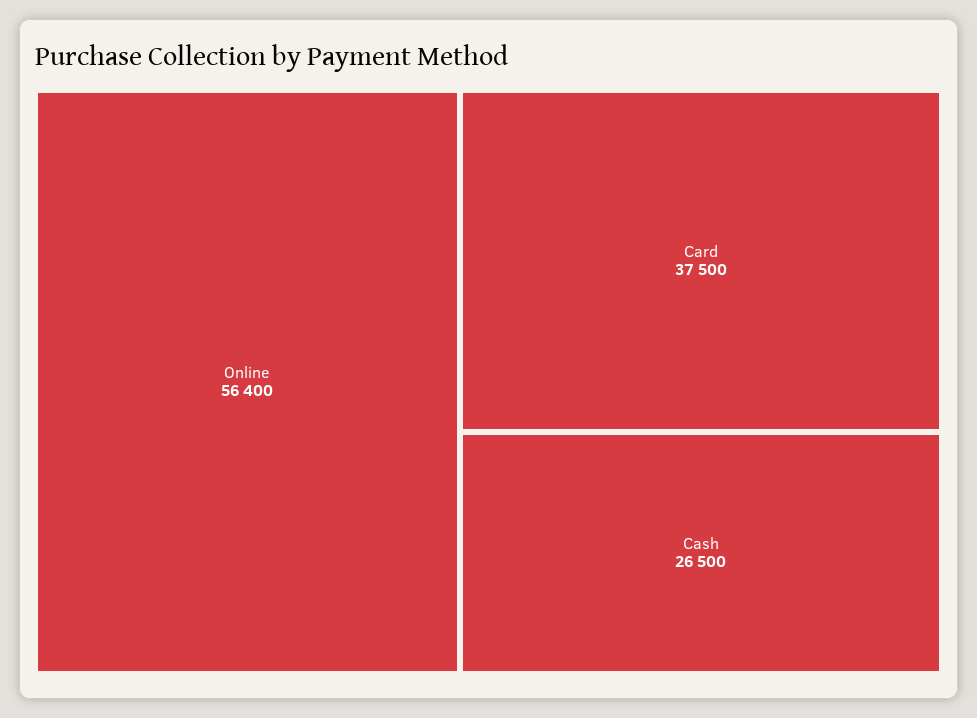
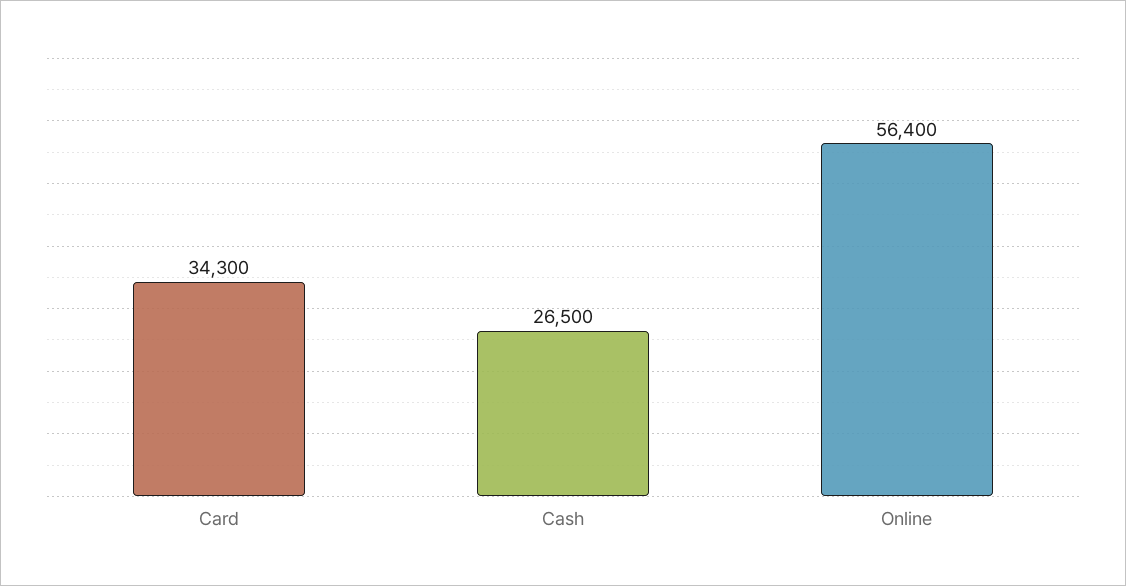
Card: 37500 -> 34300

